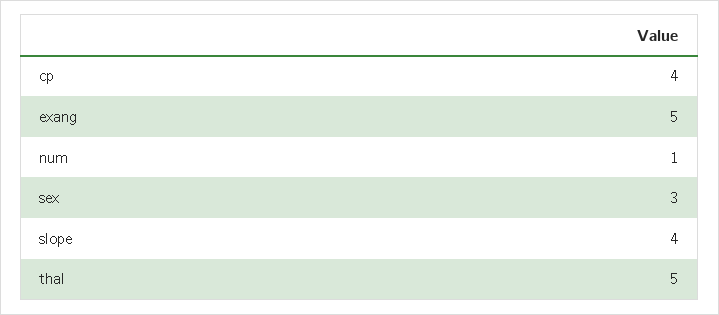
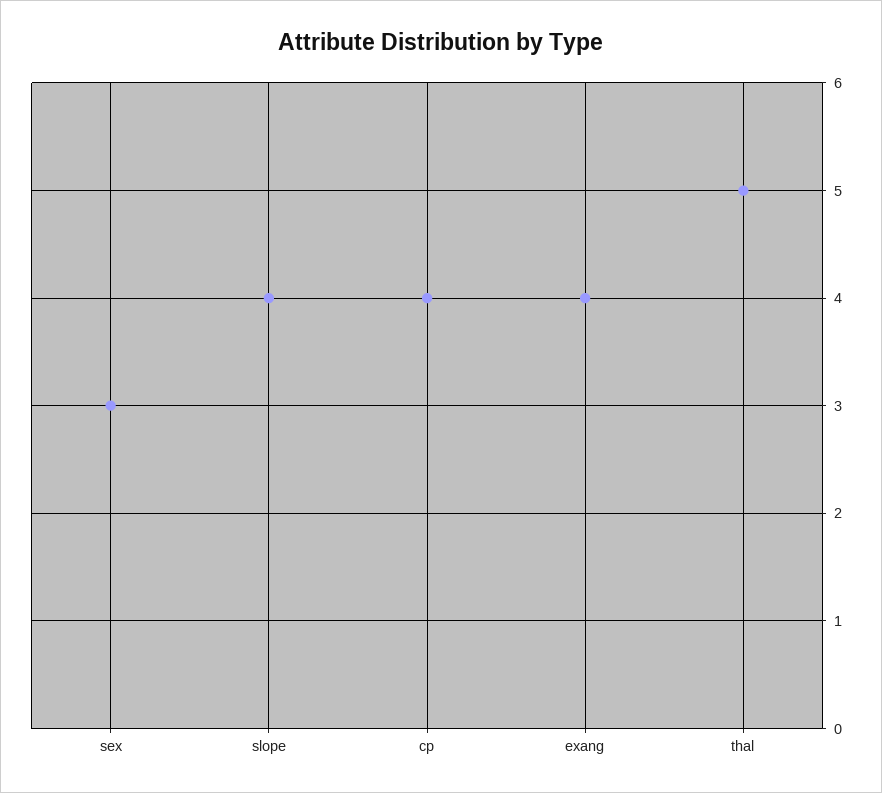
exang: 5 -> 4
num: 1 -> none

